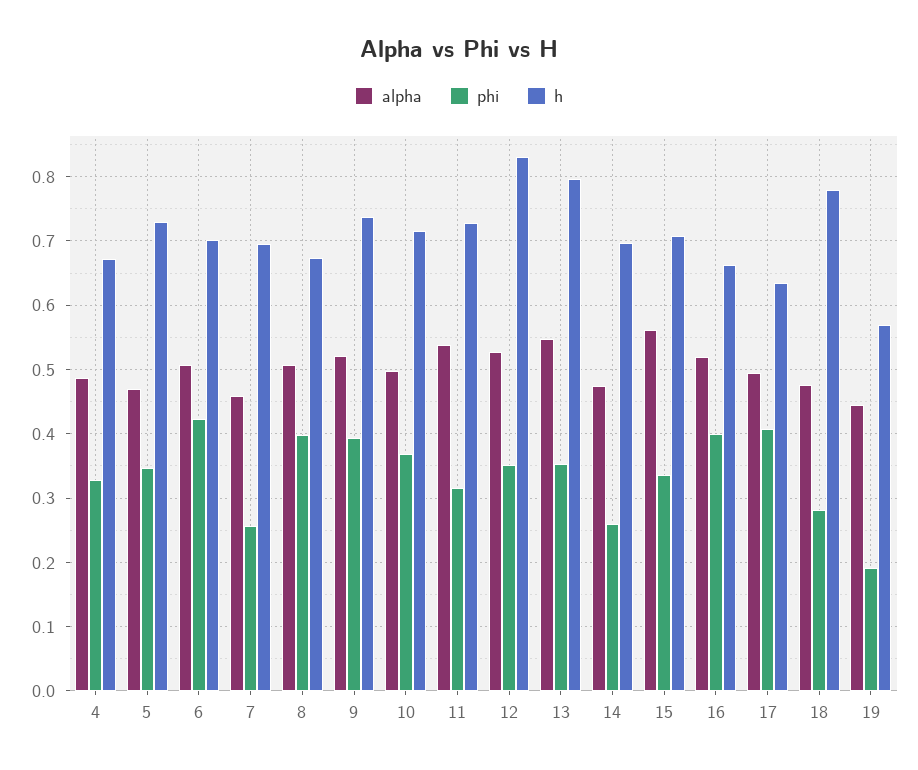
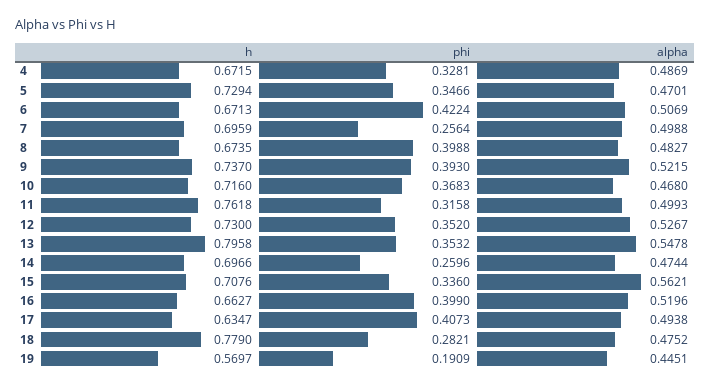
h, 6: 0.7 -> 0.6713
alpha, 7: 0.46 -> 0.4988
alpha, 8: 0.51 -> 0.4827
alpha, 10: 0.5 -> 0.468
alpha, 11: 0.54 -> 0.4993
h, 11: 0.73 -> 0.7618
h, 12: 0.83 -> 0.73

